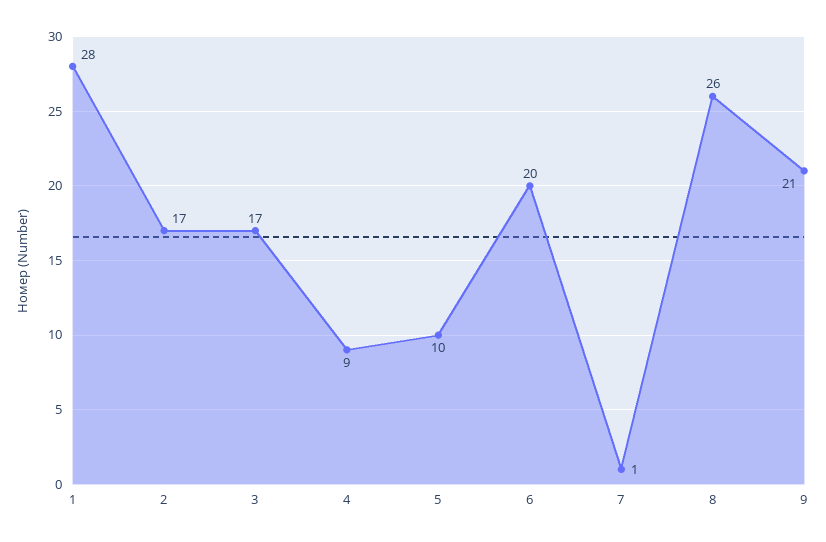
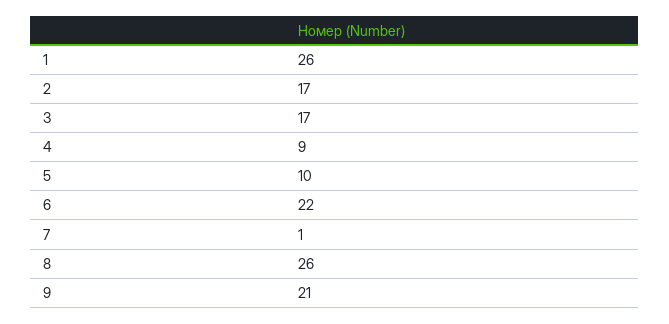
1: 28 -> 26
6: 20 -> 22

